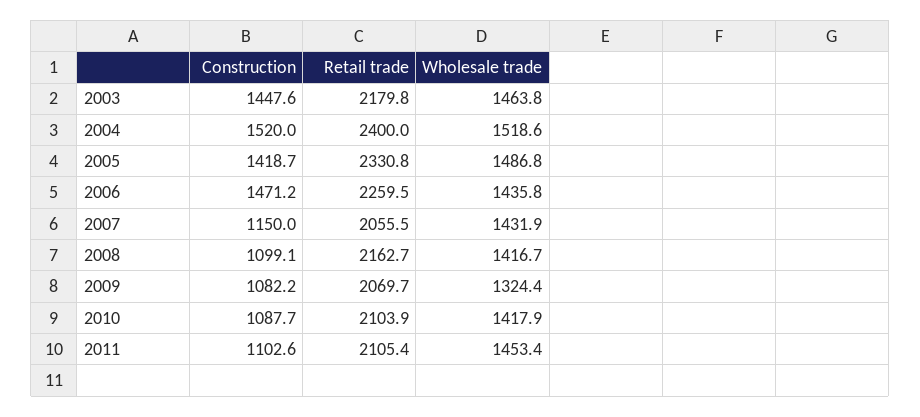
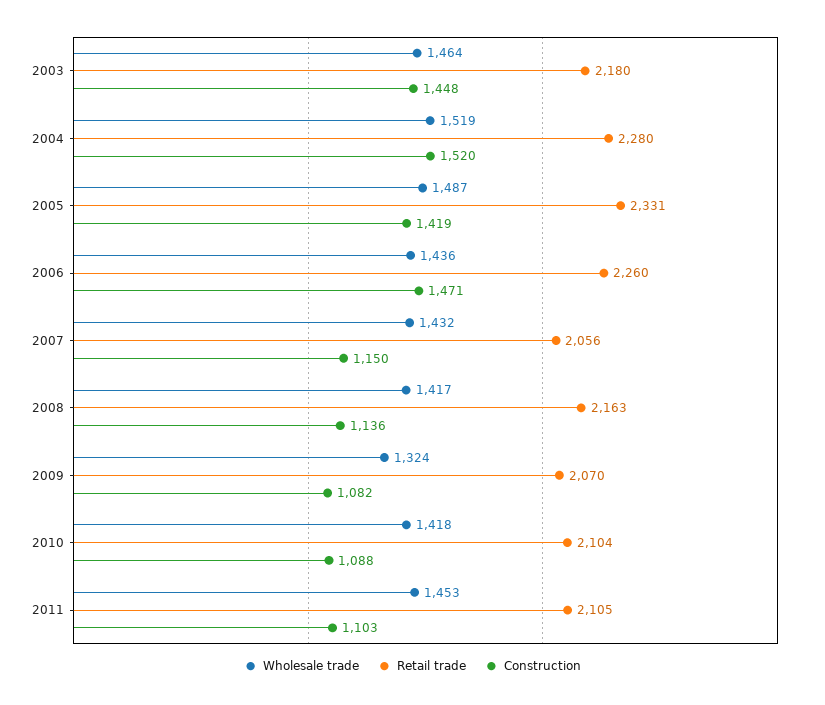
Retail trade, 2004: 2400 -> 2280
Construction, 2008: 1099.1 -> 1136

